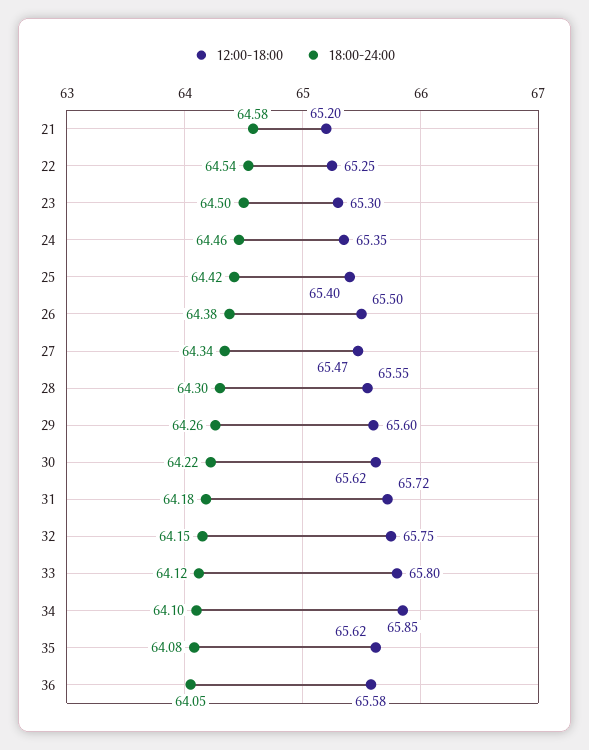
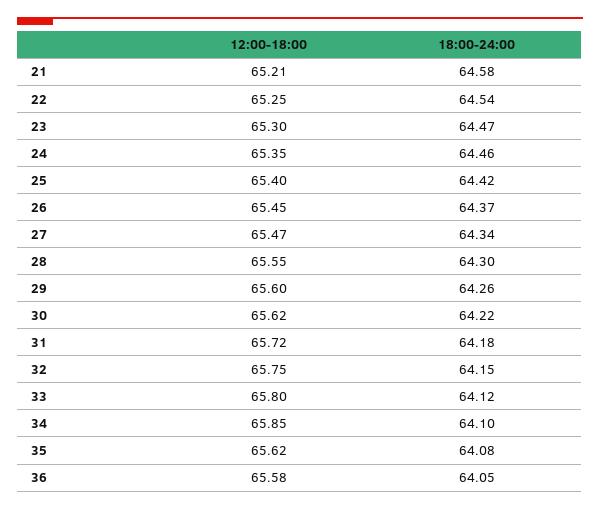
12:00-18:00, 21: 65.2 -> 65.21
18:00-24:00, 23: 64.5 -> 64.47
12:00-18:00, 26: 65.5 -> 65.45
18:00-24:00, 26: 64.38 -> 64.37

